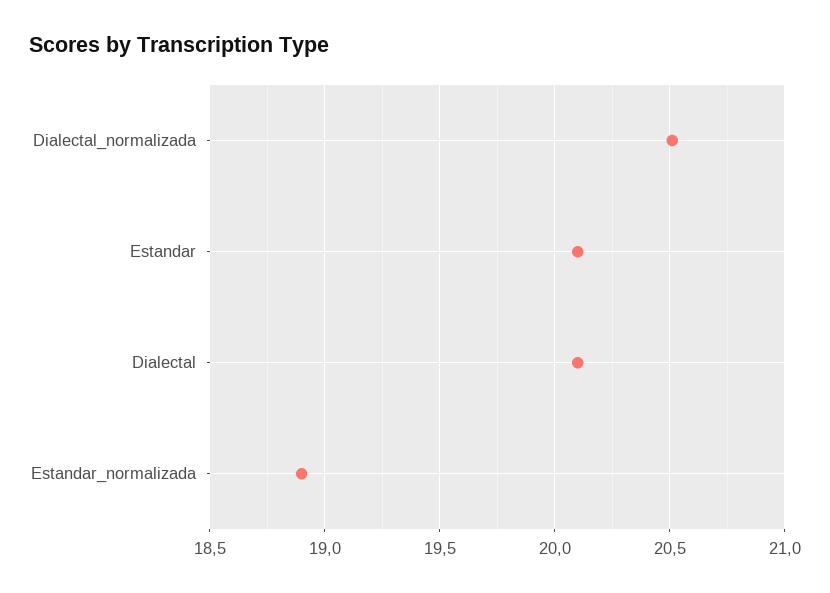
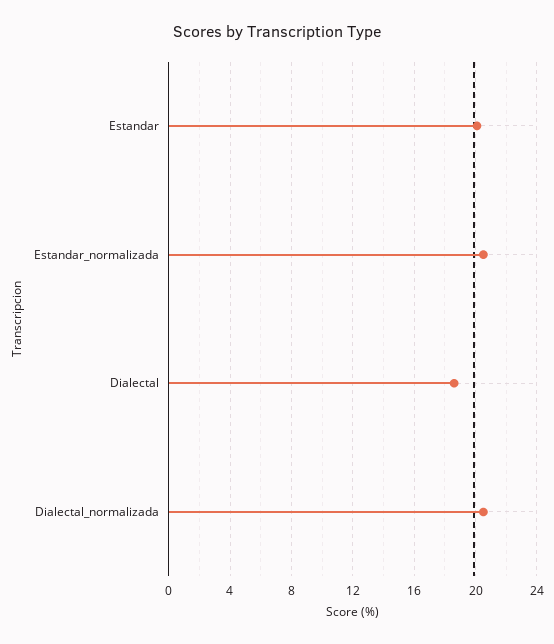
Dialectal: 20.1 -> 18.5
Estandar_normalizada: 18.9 -> 20.5

